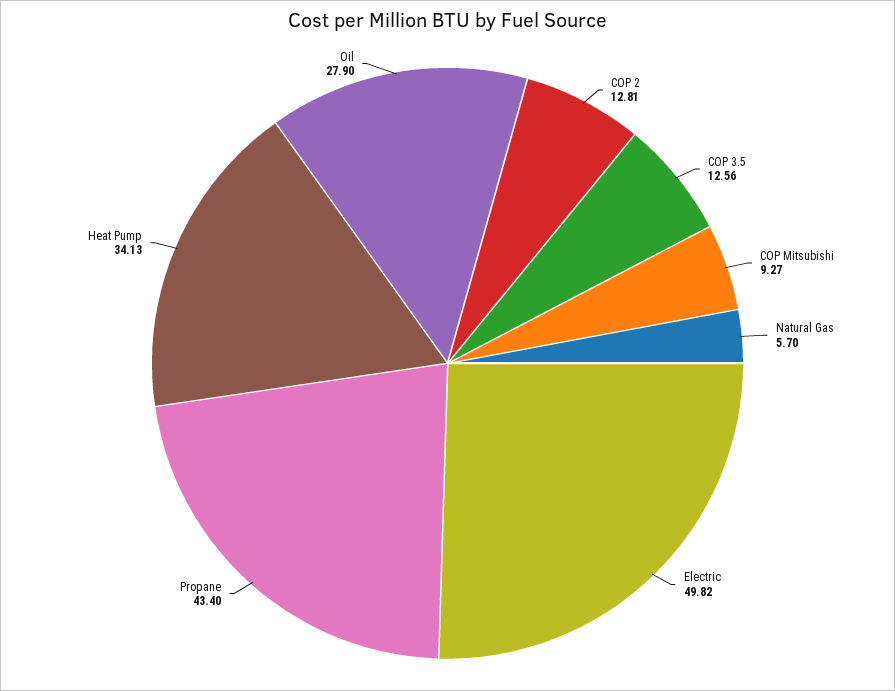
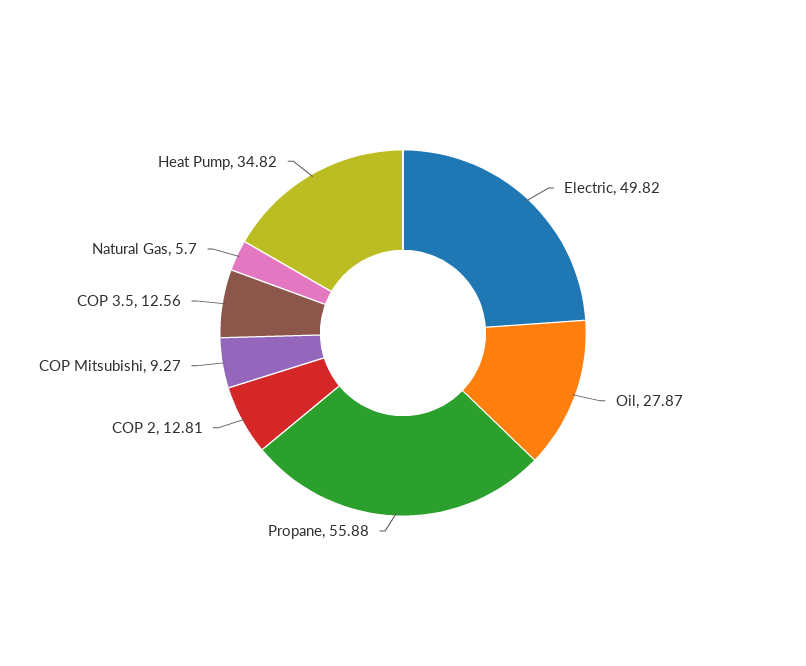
Propane: 43.4 -> 55.88
Heat Pump: 34.13 -> 34.82
Oil: 27.9 -> 27.87

